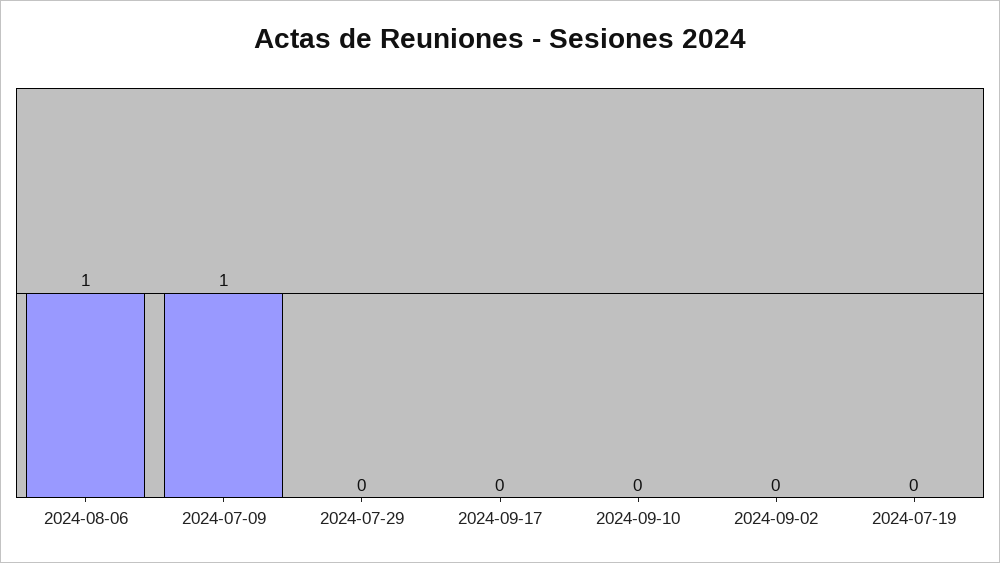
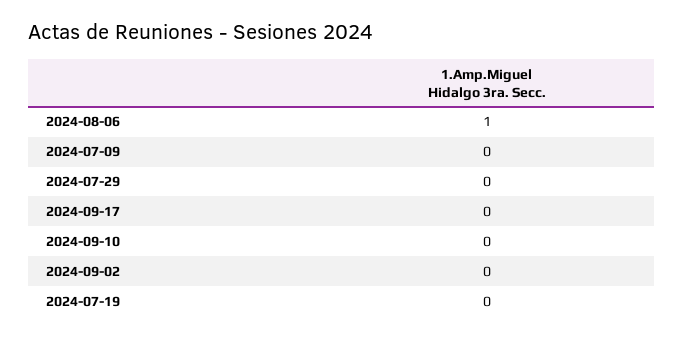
2024-07-09: 1 -> 0

